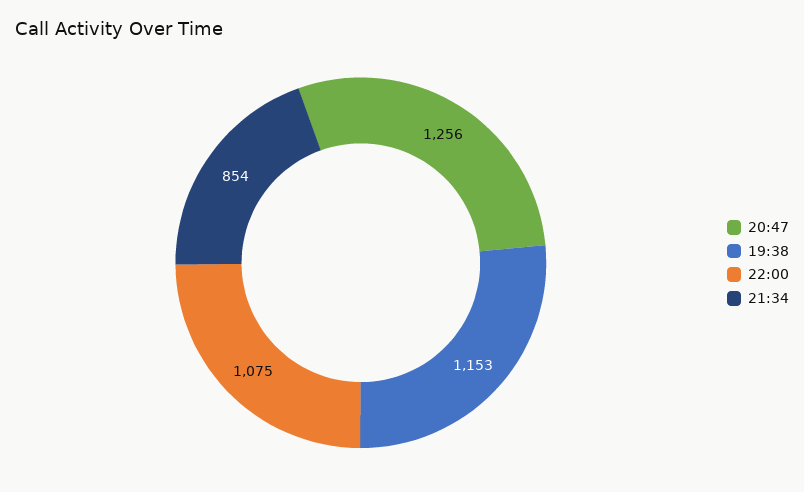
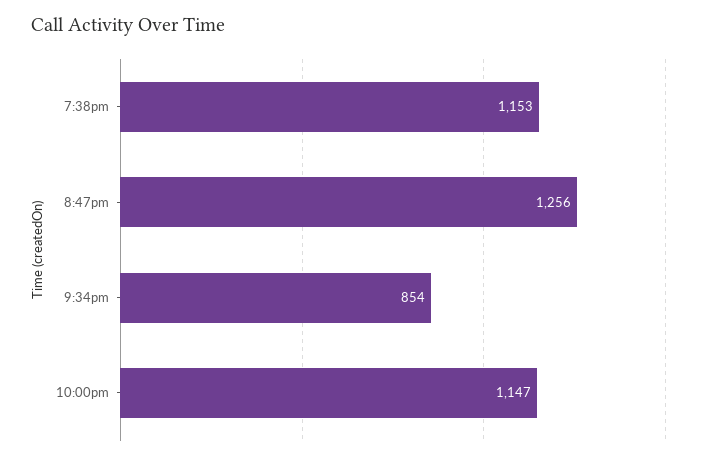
22:00: 1075 -> 1147

